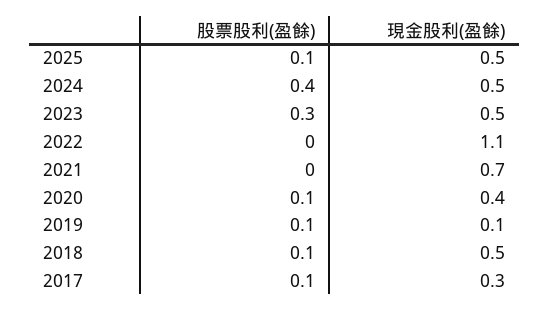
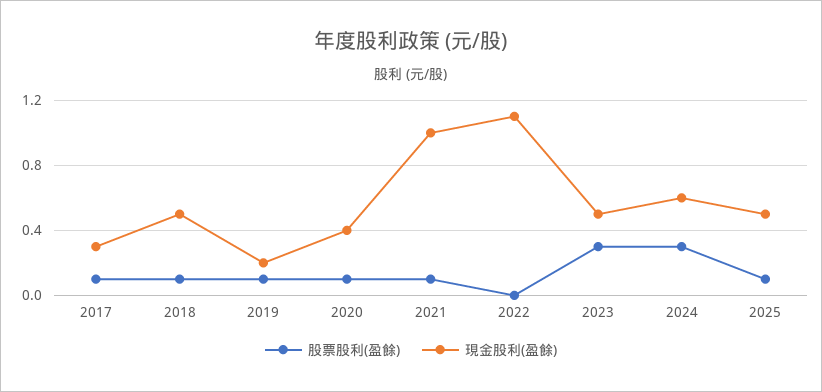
股票股利(盈餘), 2024: 0.4 -> 0.3
現金股利(盈餘), 2024: 0.5 -> 0.6
股票股利(盈餘), 2021: 0 -> 0.1
現金股利(盈餘), 2021: 0.7 -> 1
現金股利(盈餘), 2019: 0.1 -> 0.2

